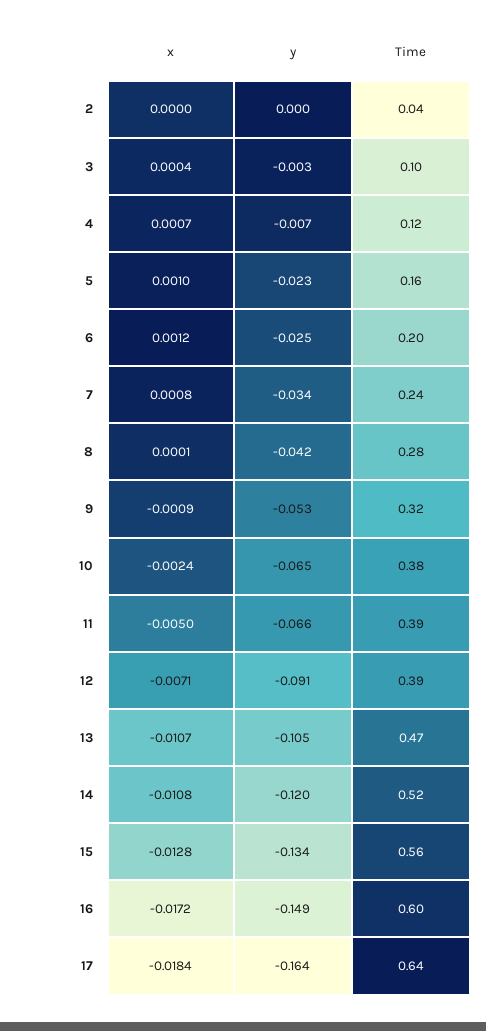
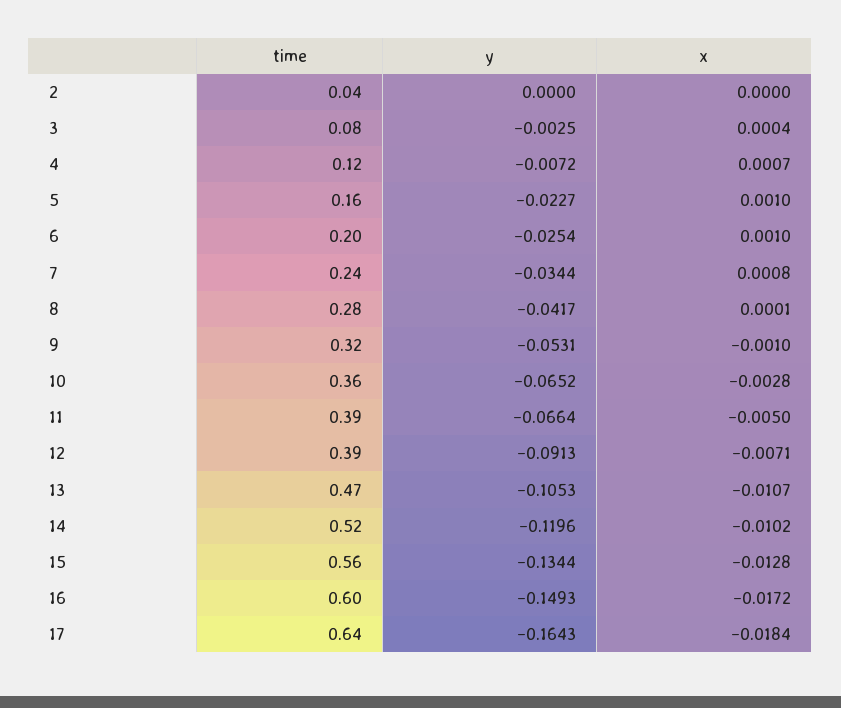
Time, 3: 0.1 -> 0.08
x, 6: 0.0012 -> 0.001
x, 9: -0.0009 -> -0.001
x, 10: -0.0024 -> -0.0028
Time, 10: 0.38 -> 0.36
x, 14: -0.0108 -> -0.0102

